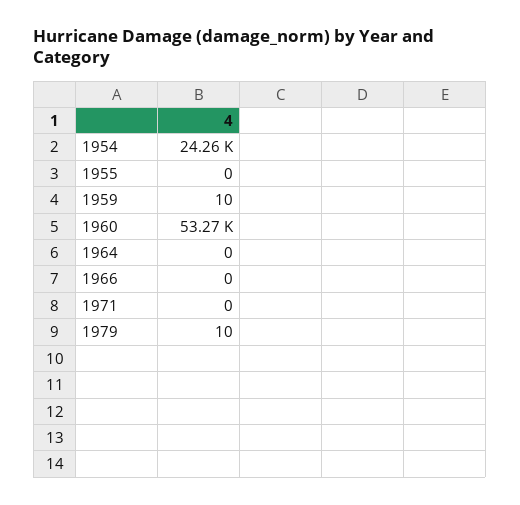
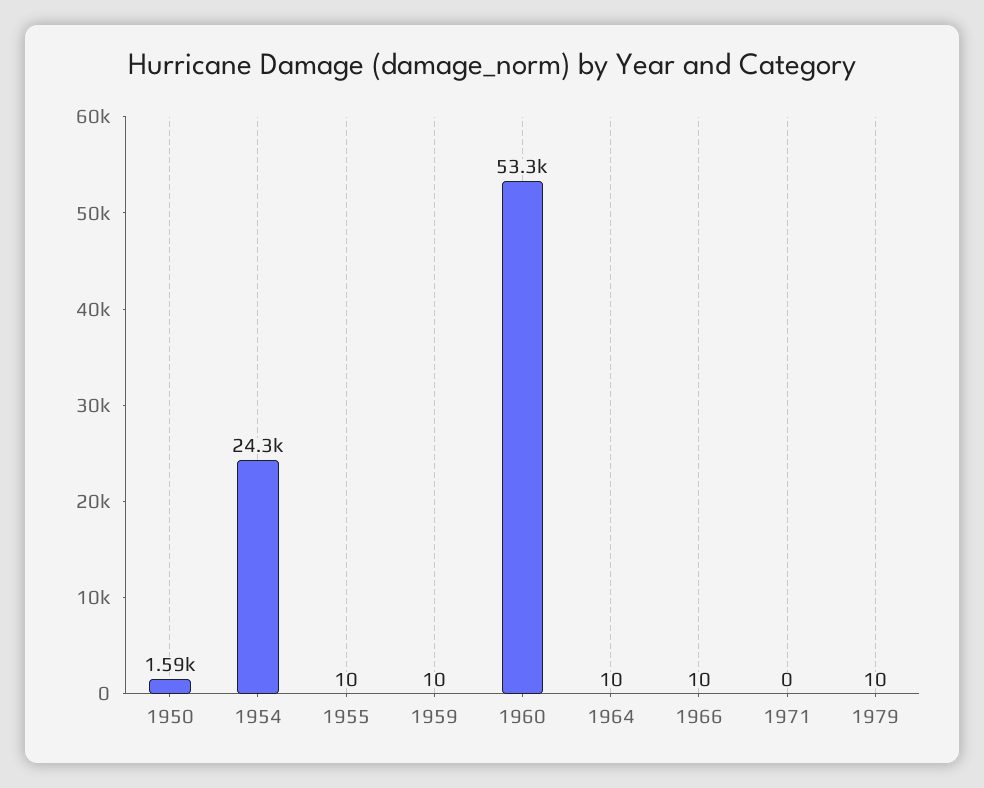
1955: 0 -> 10
1964: 0 -> 10
1966: 0 -> 10
1950: none -> 1590

